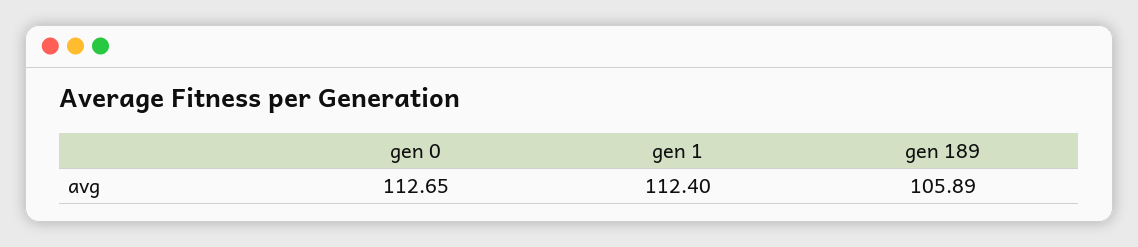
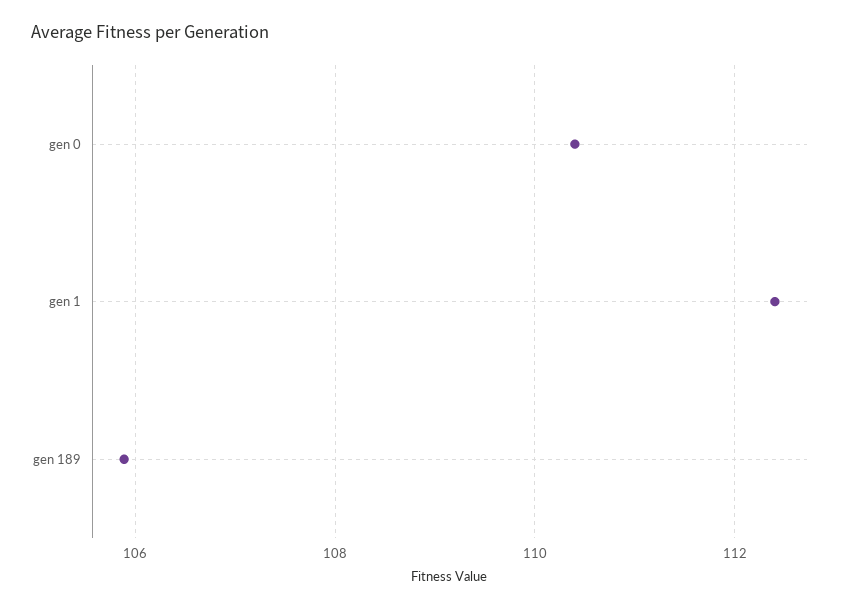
gen 0: 112.65 -> 110.4

